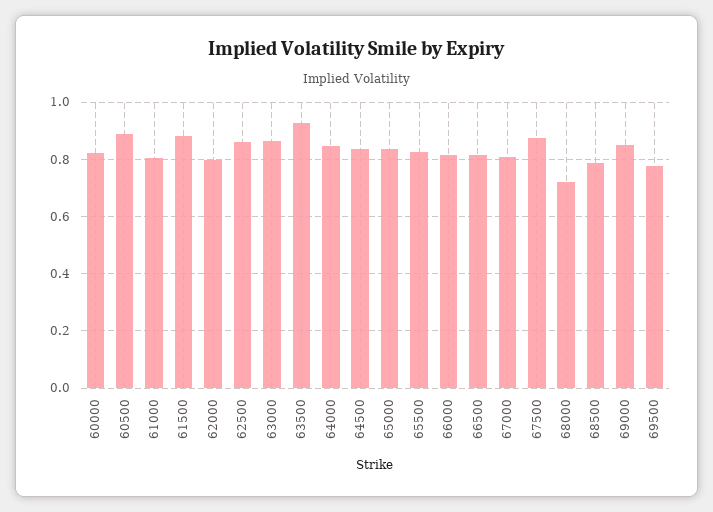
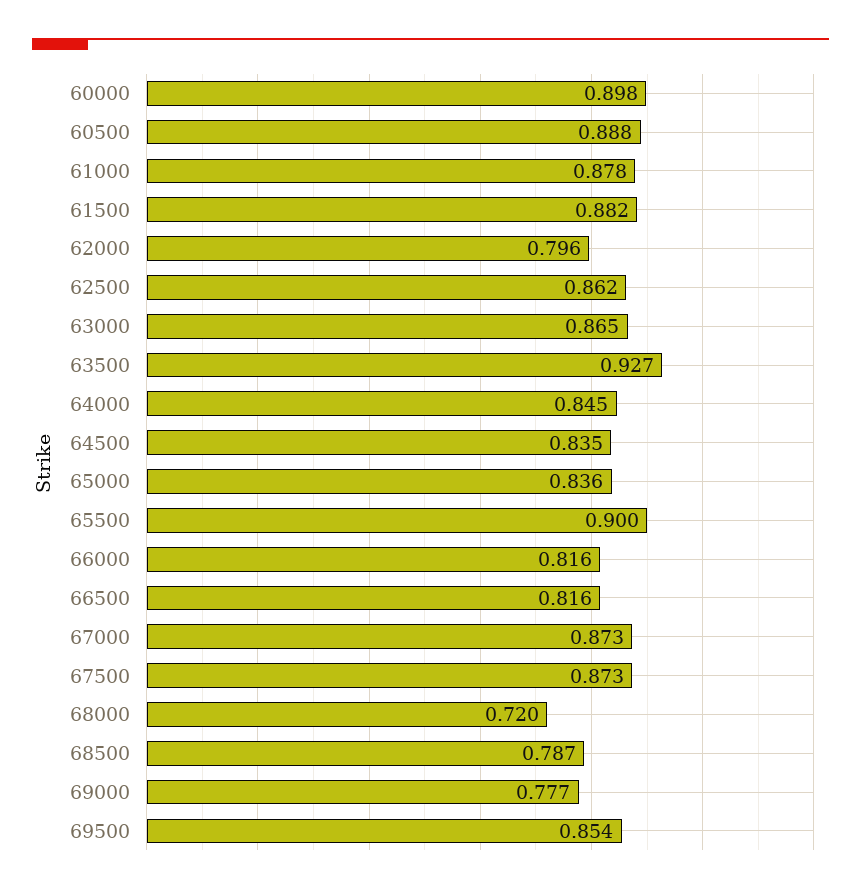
60000: 0.825 -> 0.898
61000: 0.8 -> 0.878
65500: 0.825 -> 0.9
67000: 0.8 -> 0.873
69000: 0.85 -> 0.777
69500: 0.775 -> 0.854

